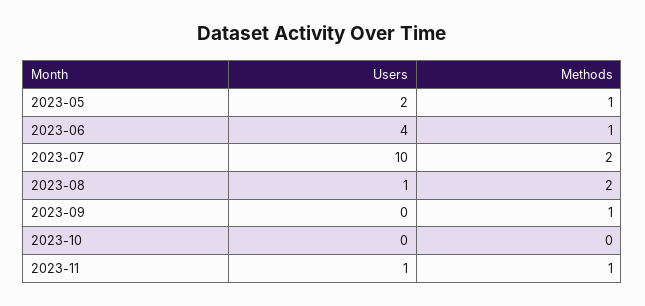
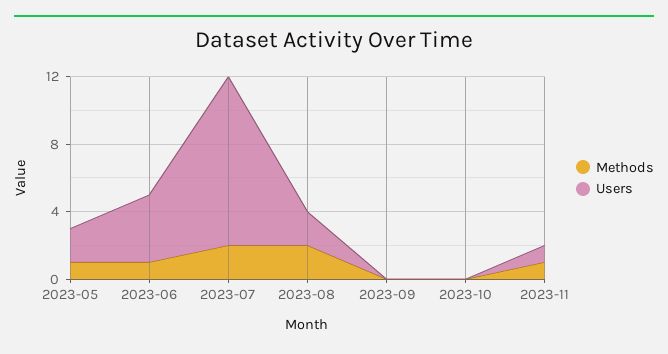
Users, 2023-08: 1 -> 2
Methods, 2023-09: 1 -> 0

